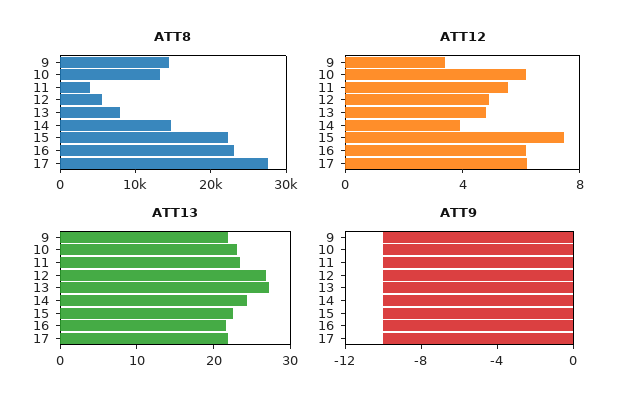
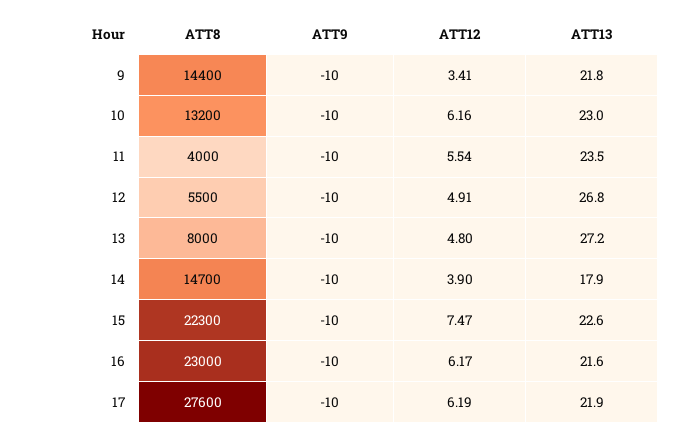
ATT13, 14: 24 -> 17.9

